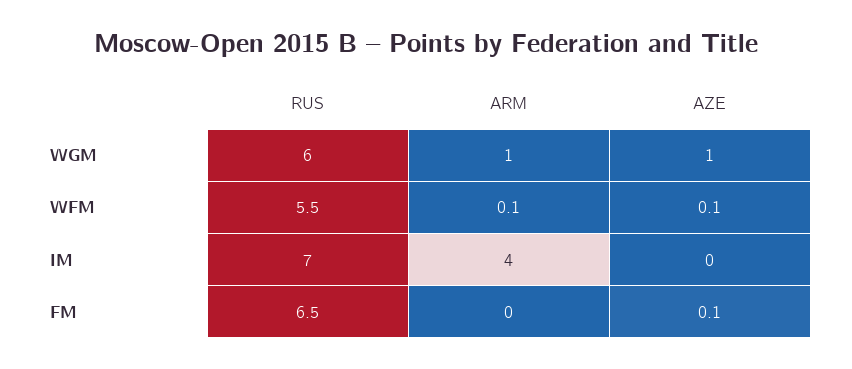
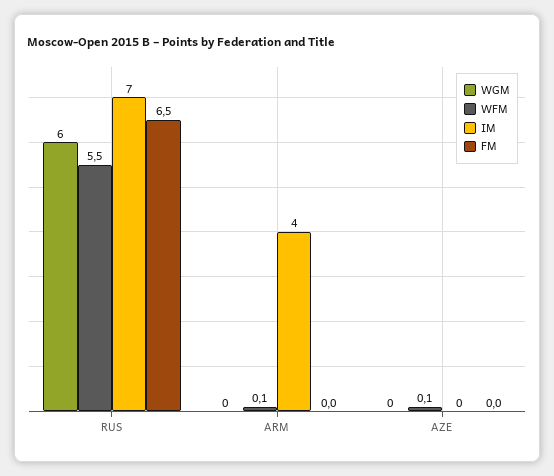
WGM, ARM: 1 -> 0
WGM, AZE: 1 -> 0
FM, AZE: 0.1 -> 0

